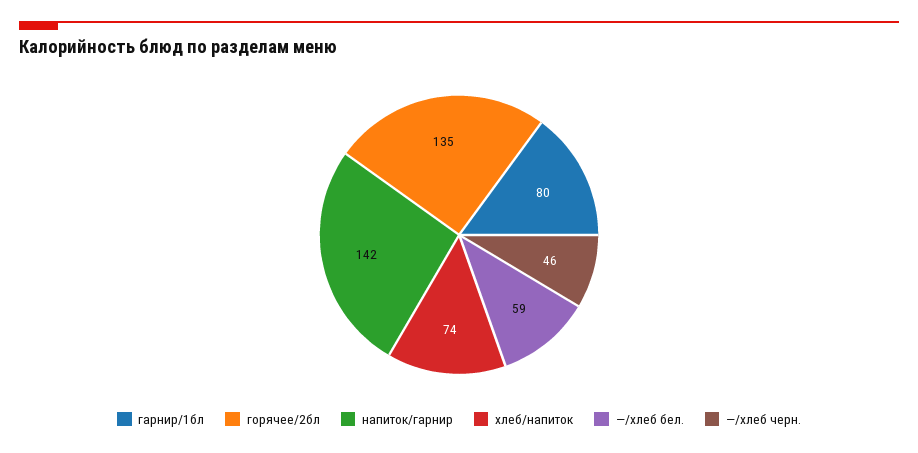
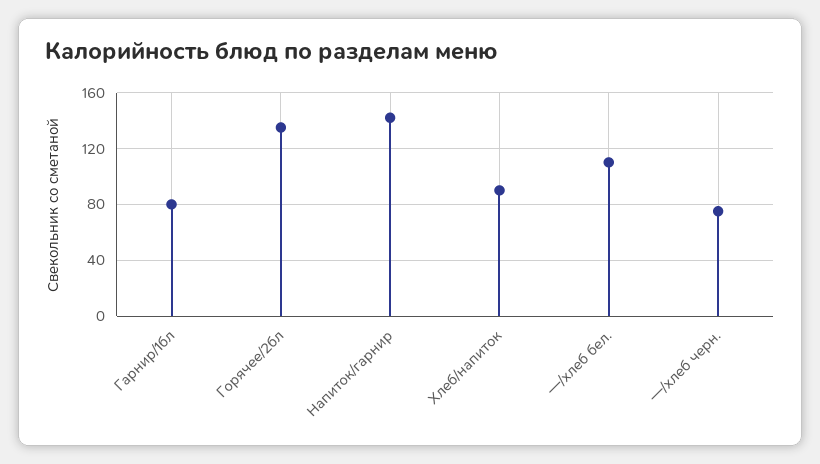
хлеб/напиток: 74 -> 90
—/хлеб бел.: 59 -> 110
—/хлеб черн.: 46 -> 75

